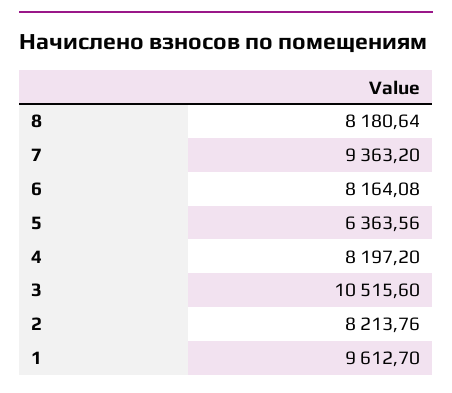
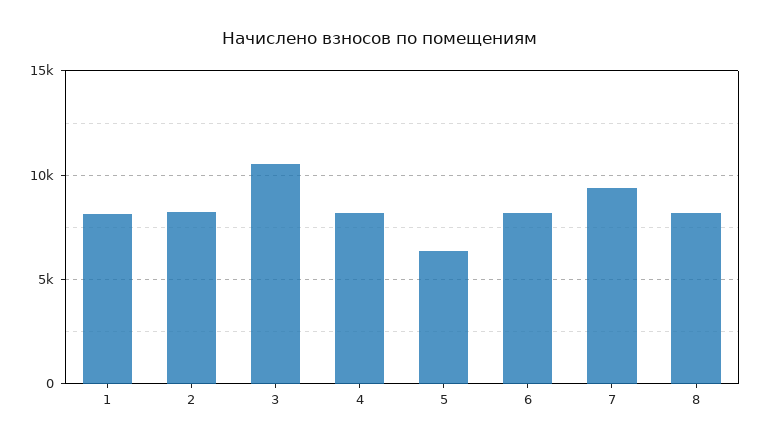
1: 9612.7 -> 8000

